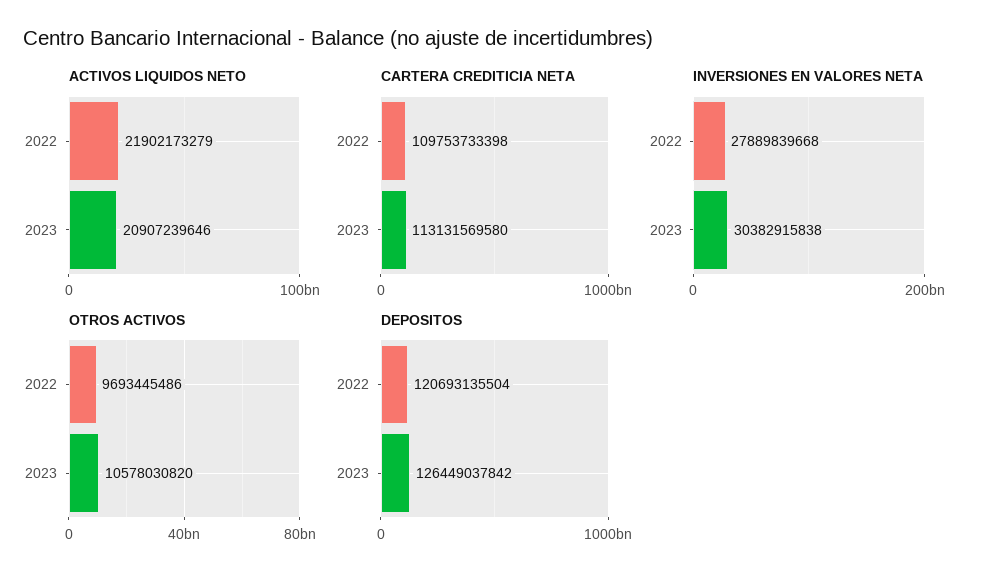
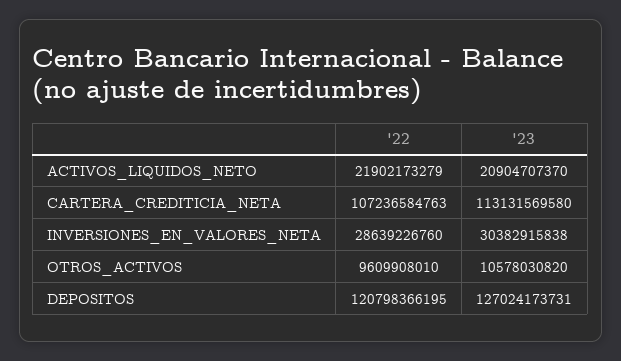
ACTIVOS LIQUIDOS NETO, 2023: 20907239646 -> 20904707370
CARTERA CREDITICIA NETA, 2022: 109753733398 -> 107236584763
INVERSIONES EN VALORES NETA, 2022: 27889839668 -> 28639226760
OTROS ACTIVOS, 2022: 9693445486 -> 9609908010
DEPOSITOS, 2022: 120693135504 -> 120798366195
DEPOSITOS, 2023: 126449037842 -> 127024173731

